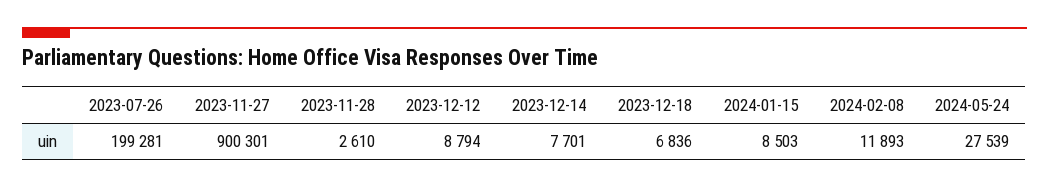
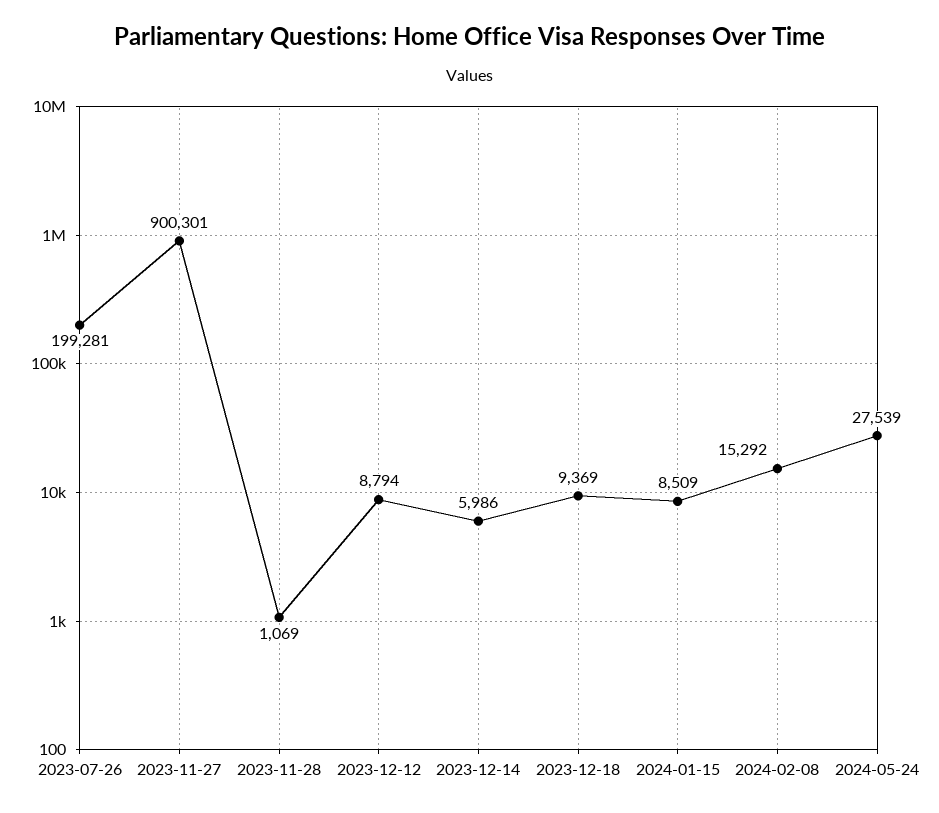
2023-11-28: 2610 -> 1069
2023-12-14: 7701 -> 5986
2023-12-18: 6836 -> 9369
2024-01-15: 8503 -> 8509
2024-02-08: 11893 -> 15292

